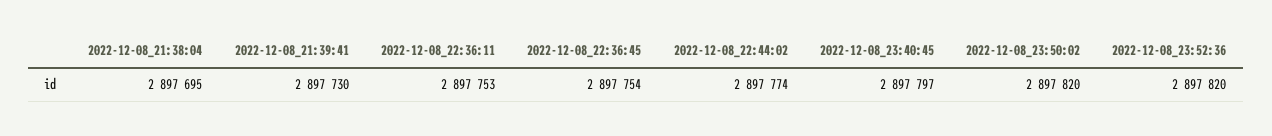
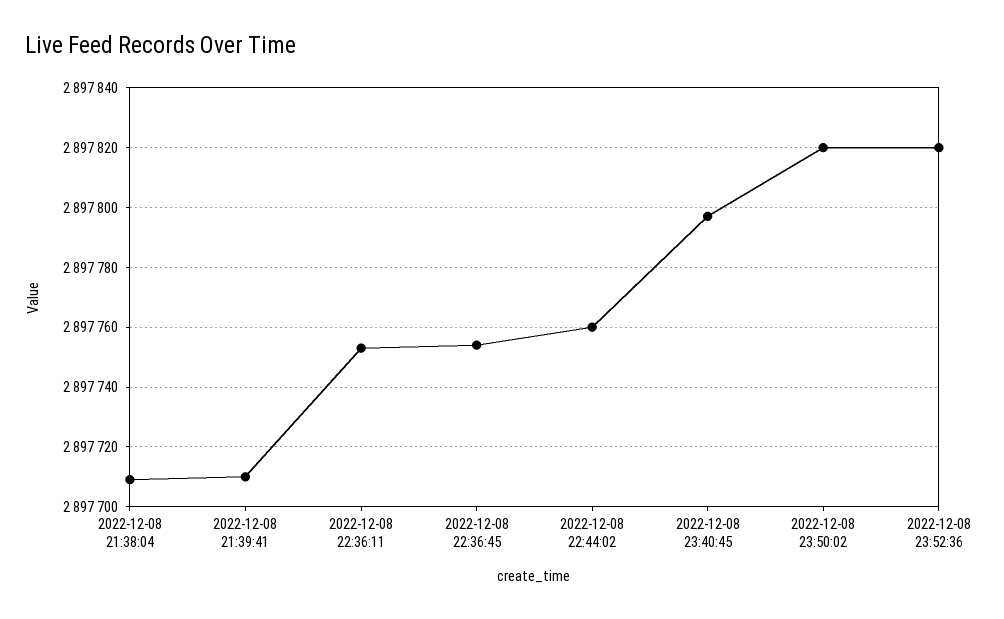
2022-12-08_21:38:04: 2897695 -> 2897710
2022-12-08_21:39:41: 2897730 -> 2897710
2022-12-08_22:44:02: 2897774 -> 2897760

